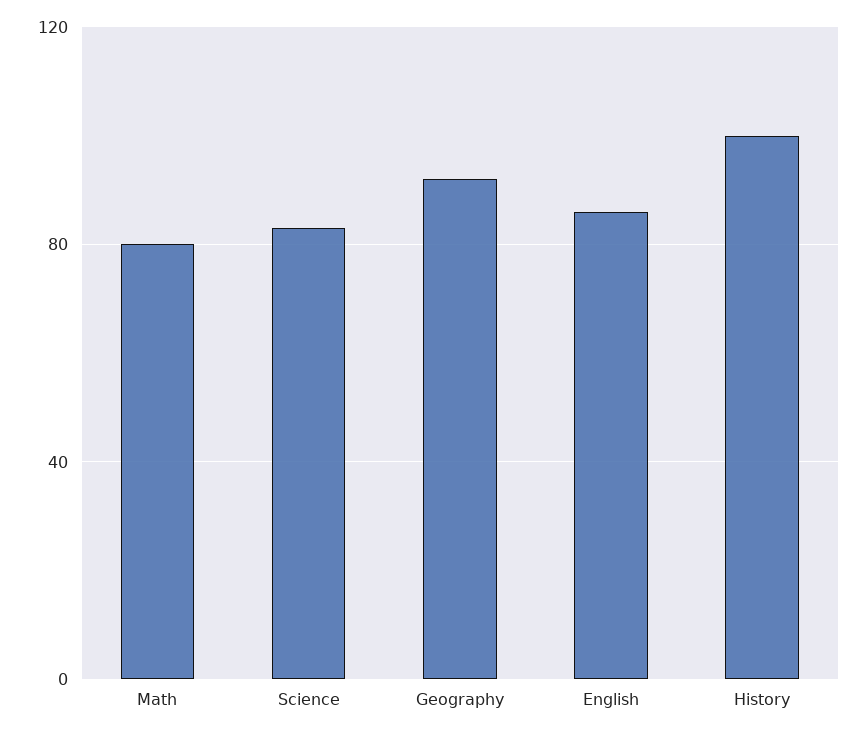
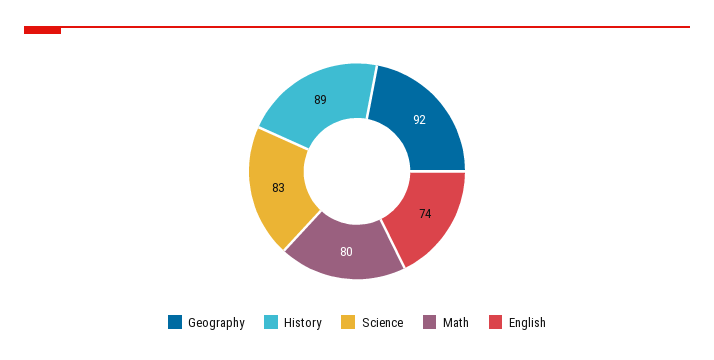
English: 85 -> 74
History: 100 -> 89

